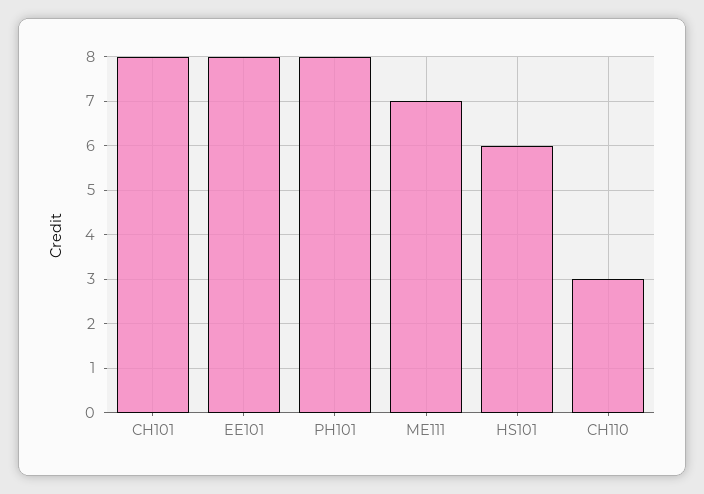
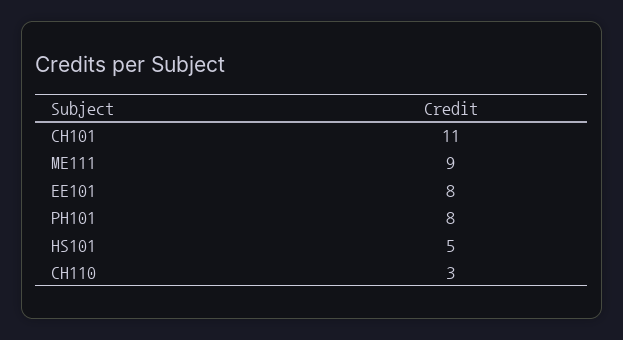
CH101: 8 -> 11
ME111: 7 -> 9
HS101: 6 -> 5

